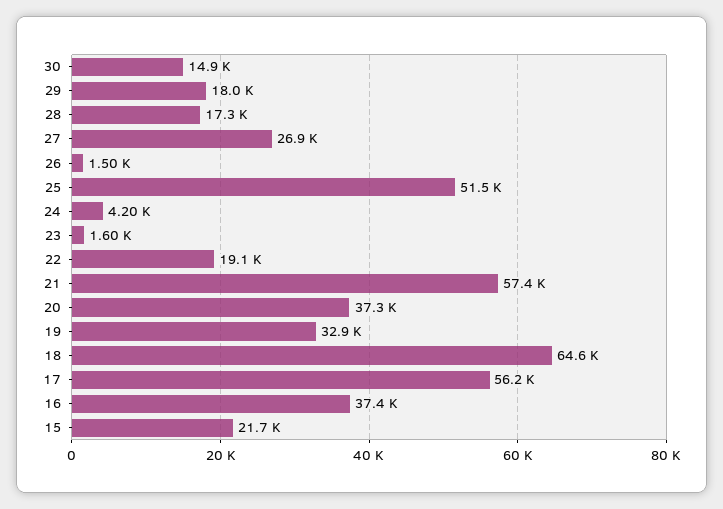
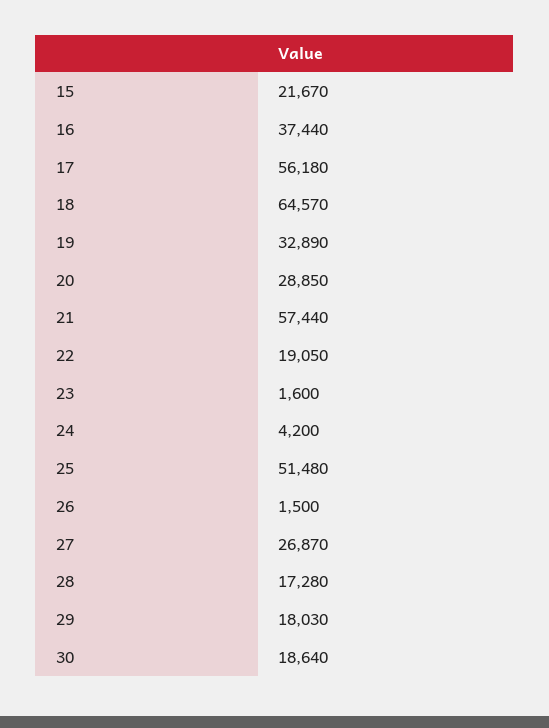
30: 14900 -> 18640
20: 37300 -> 28850

